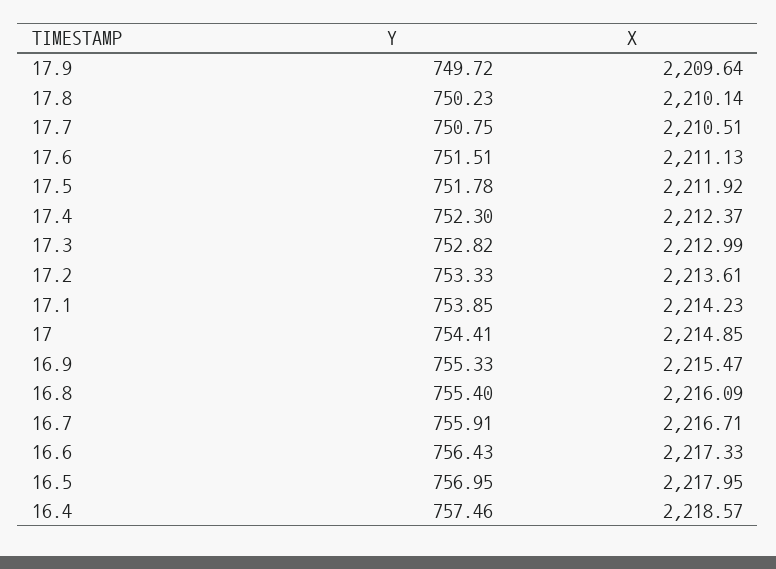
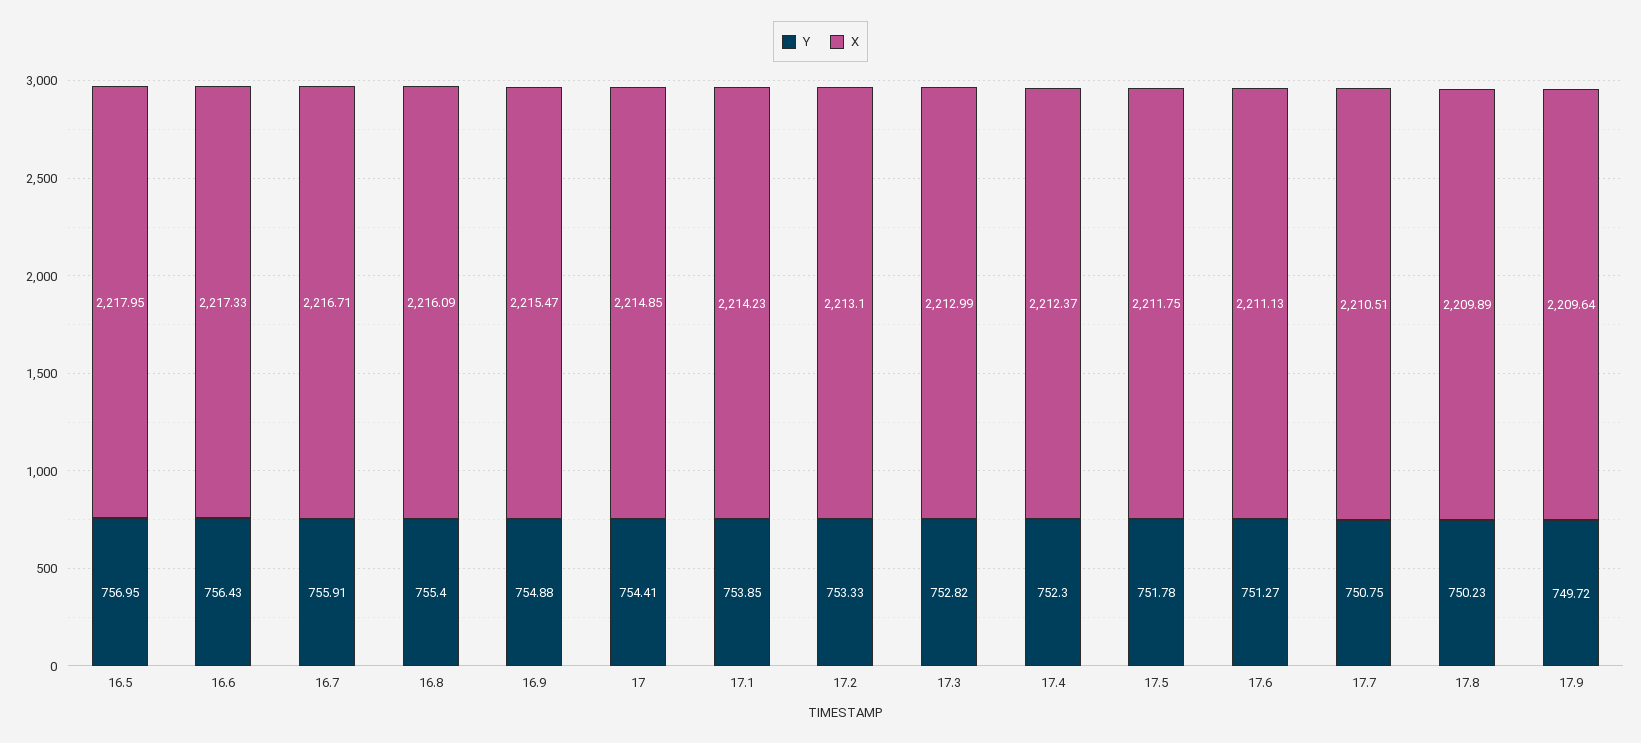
X, 17.8: 2210.14 -> 2209.89
Y, 17.6: 751.51 -> 751.27
X, 17.5: 2211.92 -> 2211.75
X, 17.2: 2213.61 -> 2213.1
Y, 16.9: 755.33 -> 754.88
Y, 16.4: 757.46 -> none
X, 16.4: 2218.57 -> none

